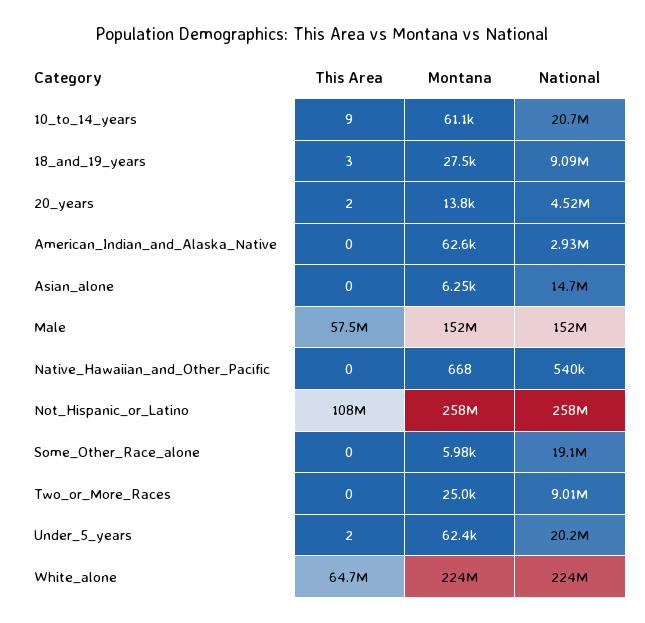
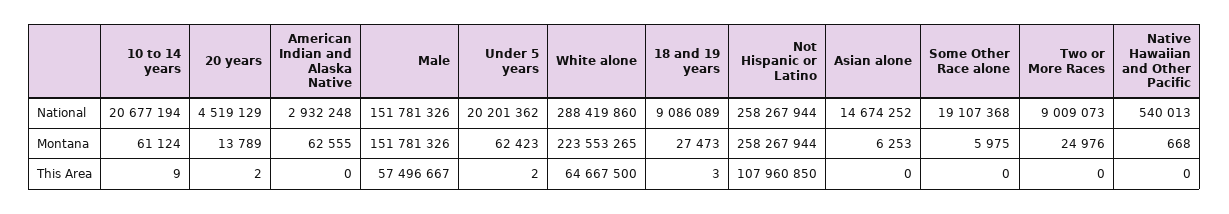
National, White_alone: 224000000 -> 288419860

